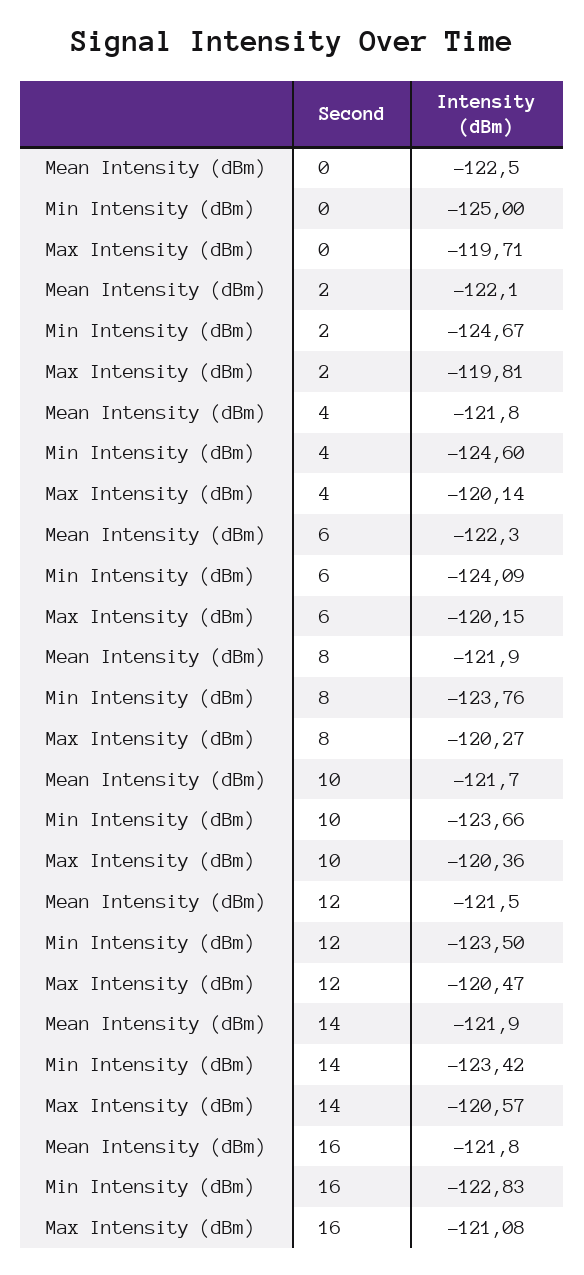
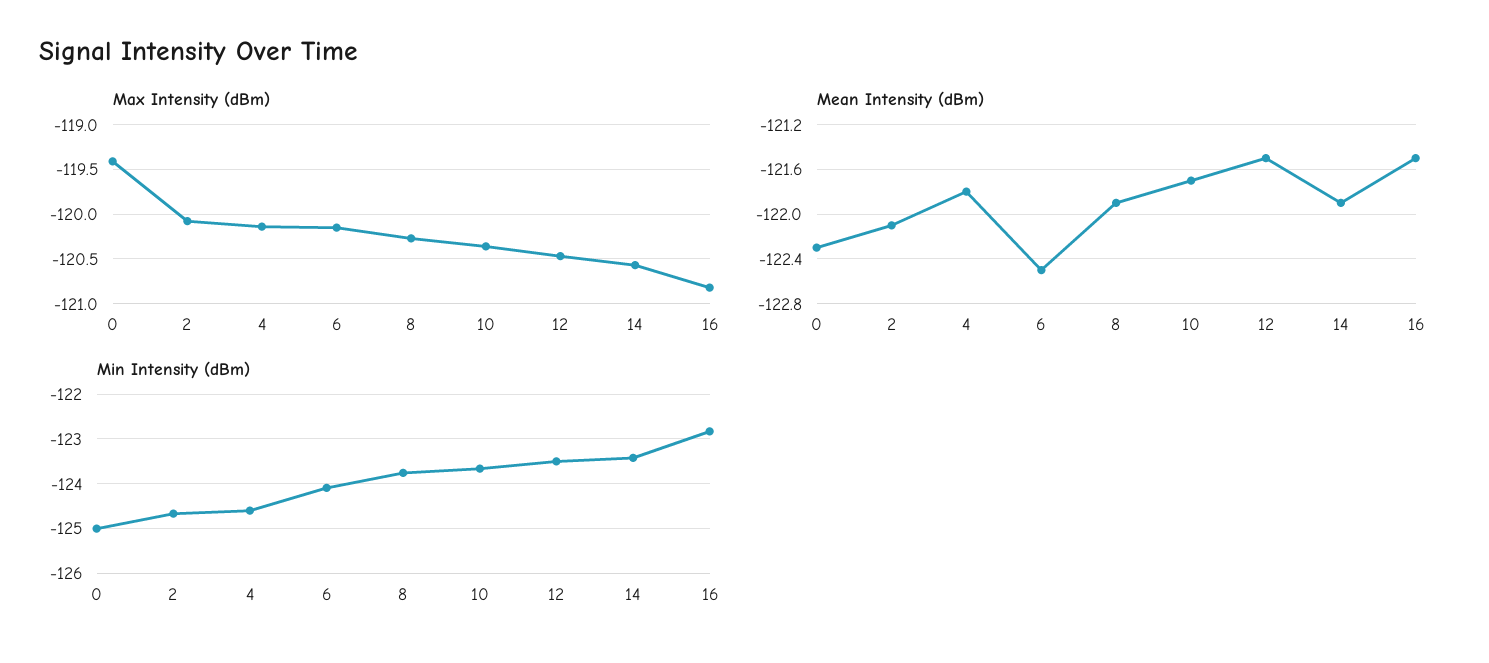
Mean Intensity (dBm), 0: -122.5 -> -122.3
Max Intensity (dBm), 0: -119.71 -> -119.4
Max Intensity (dBm), 2: -119.81 -> -120.1
Mean Intensity (dBm), 6: -122.3 -> -122.5
Mean Intensity (dBm), 16: -121.8 -> -121.5
Max Intensity (dBm), 16: -121.08 -> -120.8

